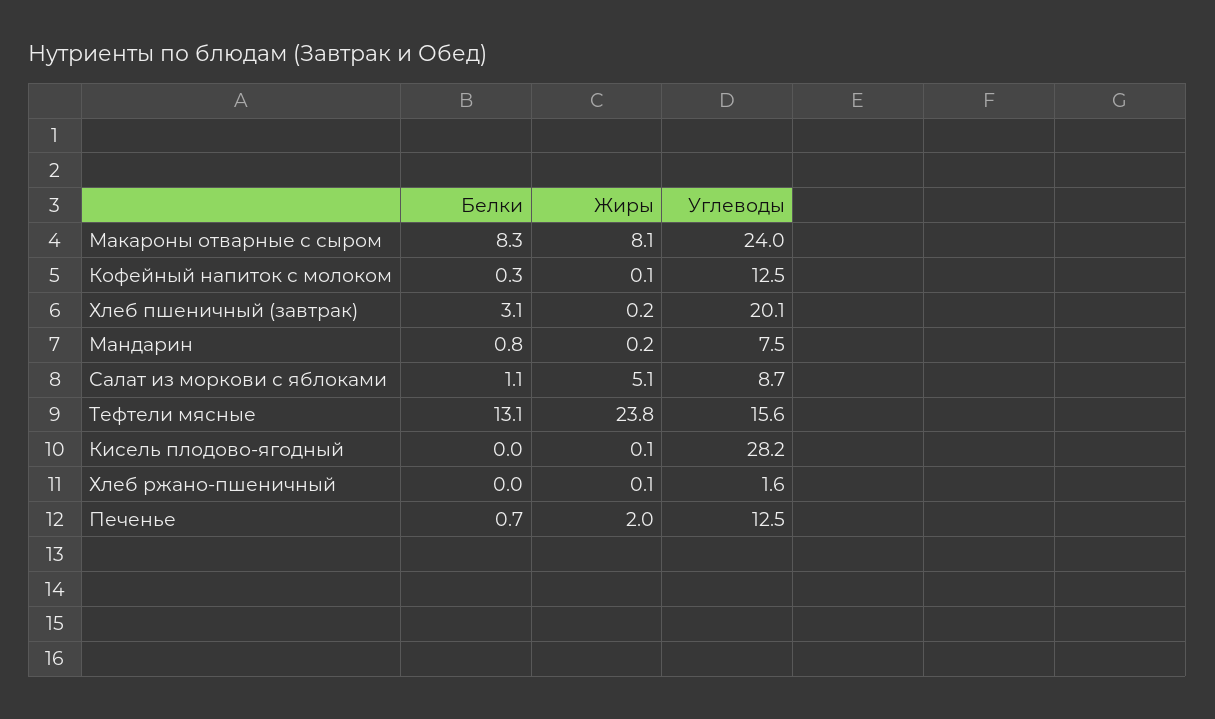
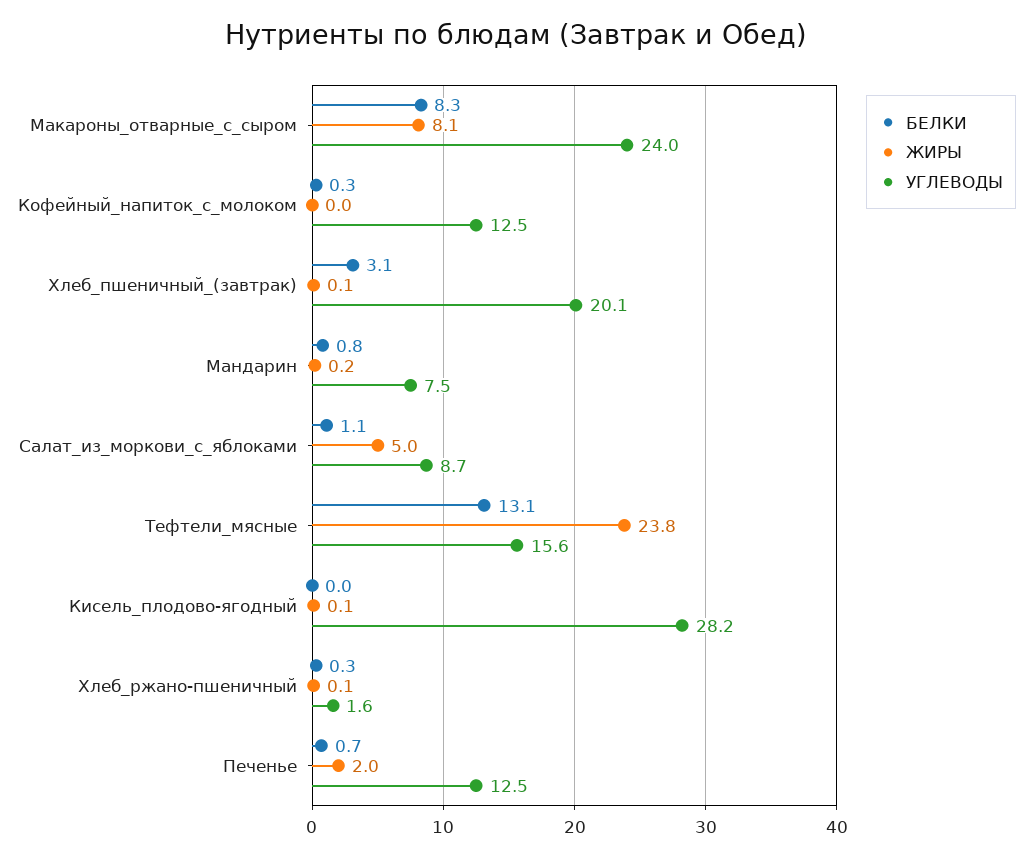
Жиры, Кофейный напиток с молоком: 0.1 -> 0
Жиры, Хлеб пшеничный (завтрак): 0.2 -> 0.1
Жиры, Салат из моркови с яблоками: 5.1 -> 5
Белки, Хлеб ржано-пшеничный: 0 -> 0.3

